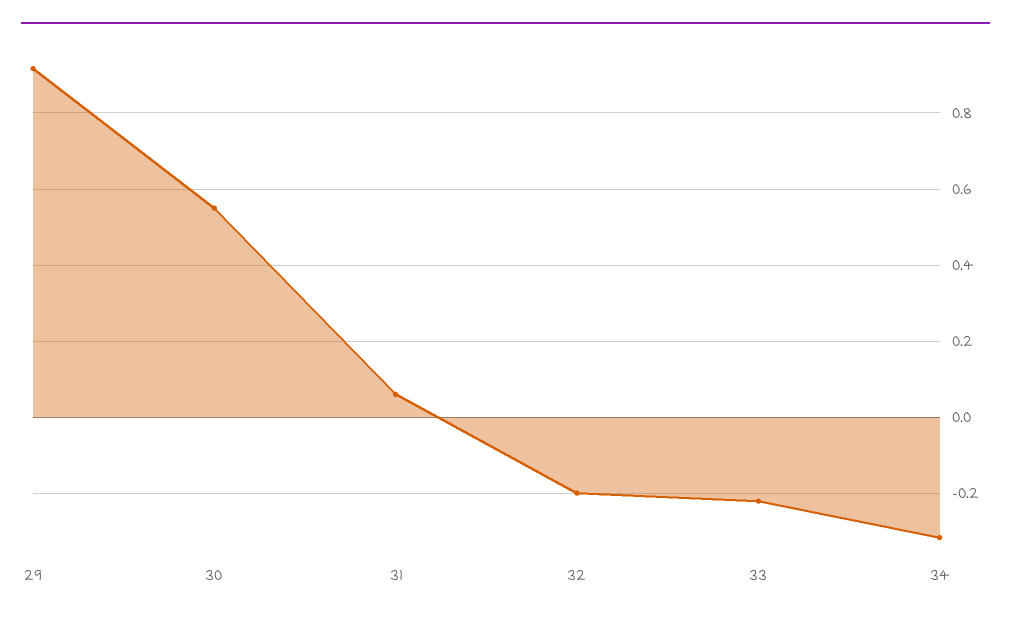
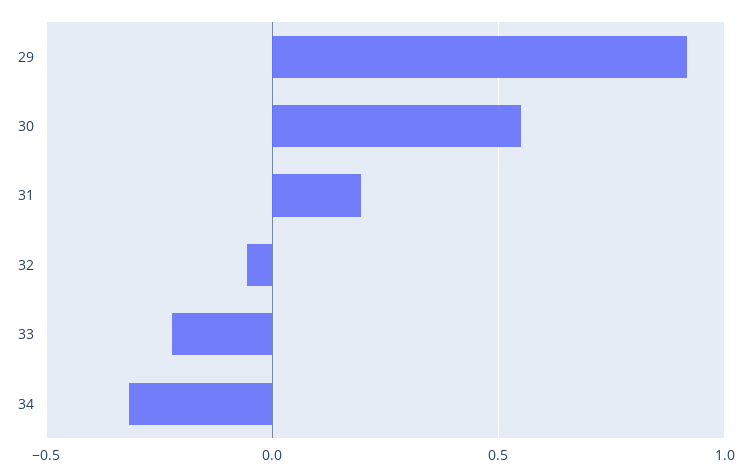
31: 0.06 -> 0.2
32: -0.2 -> -0.05

